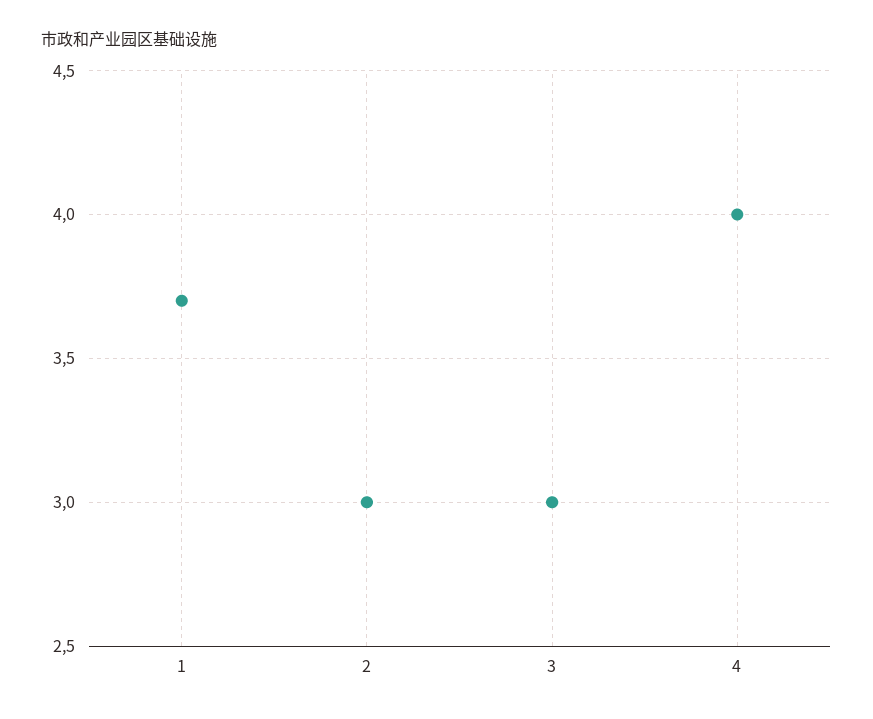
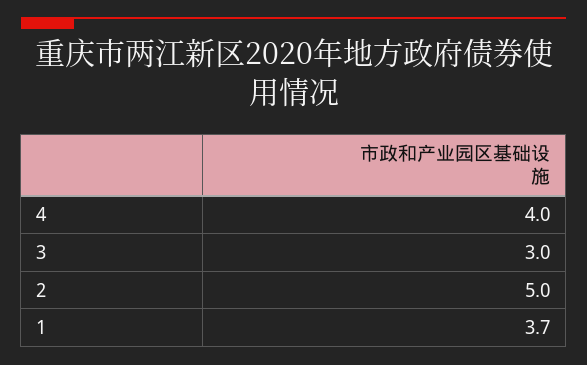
2: 3 -> 5

